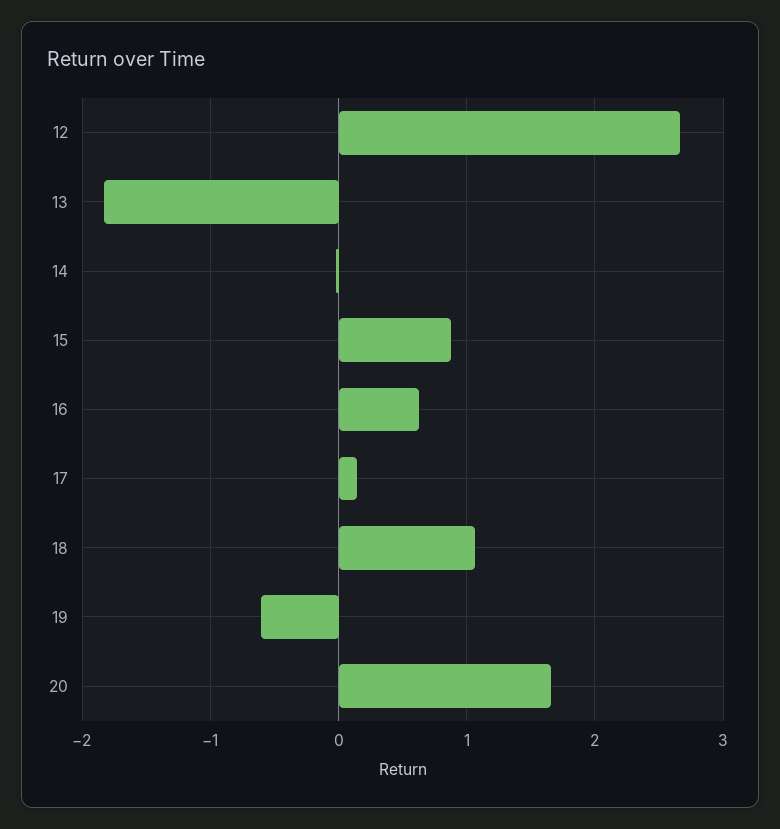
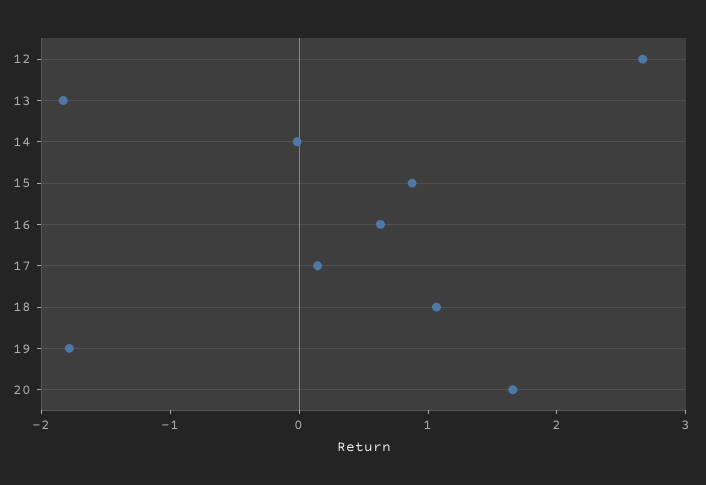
19: -0.6 -> -1.8

